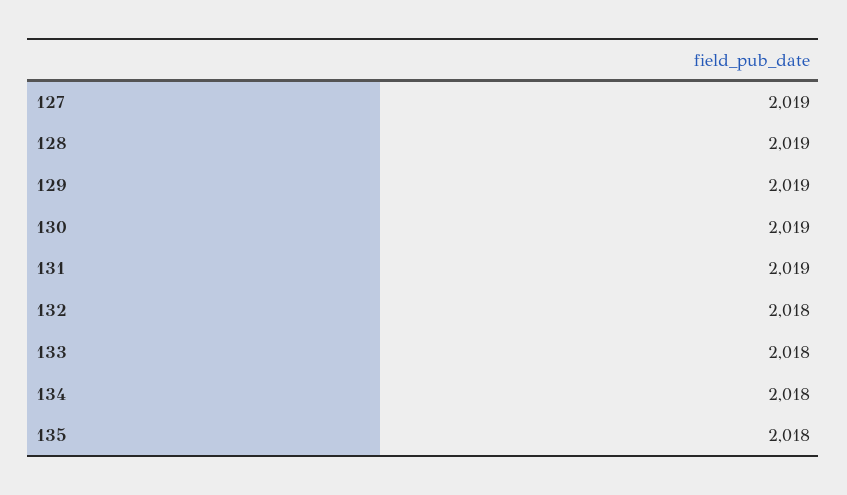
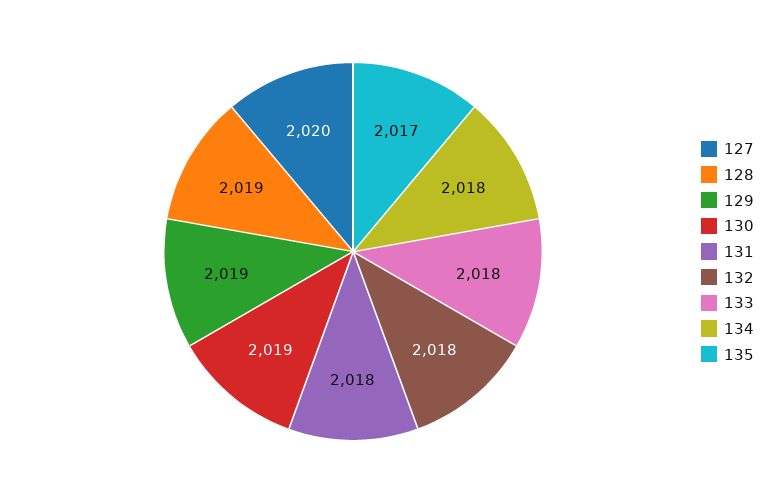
127: 2019 -> 2020
131: 2019 -> 2018
135: 2018 -> 2017

